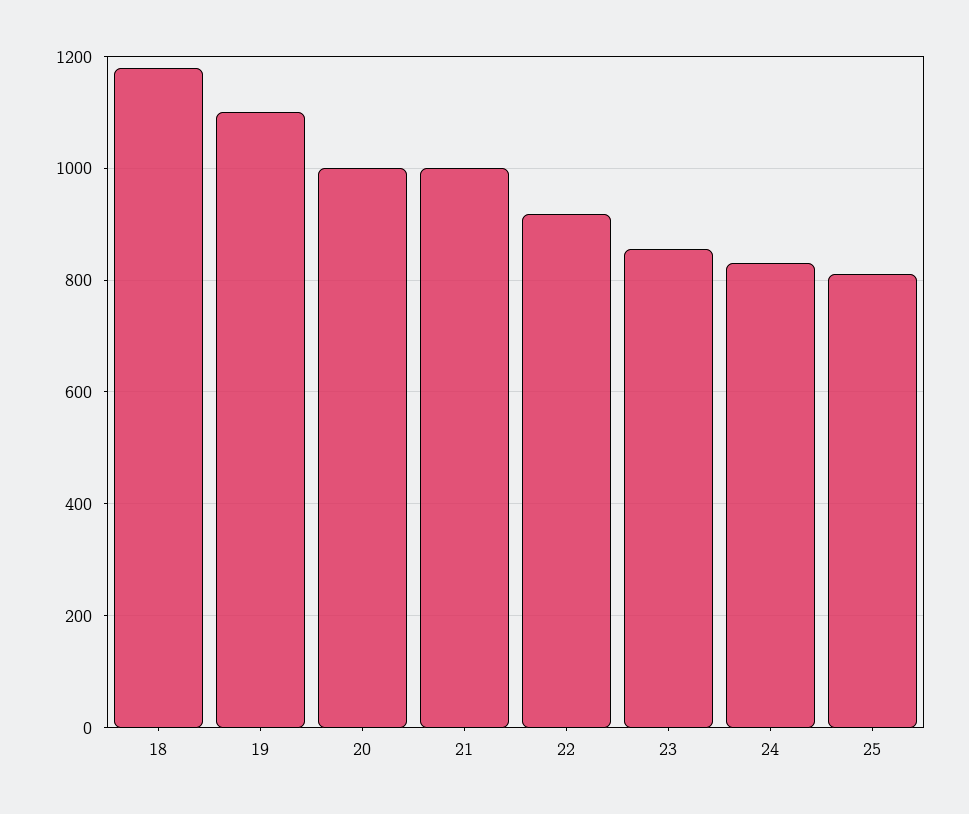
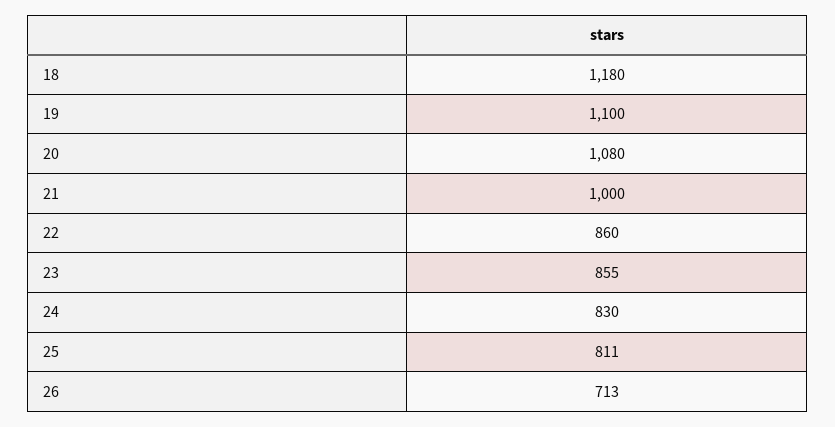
20: 1000 -> 1080
22: 920 -> 860
26: none -> 713

